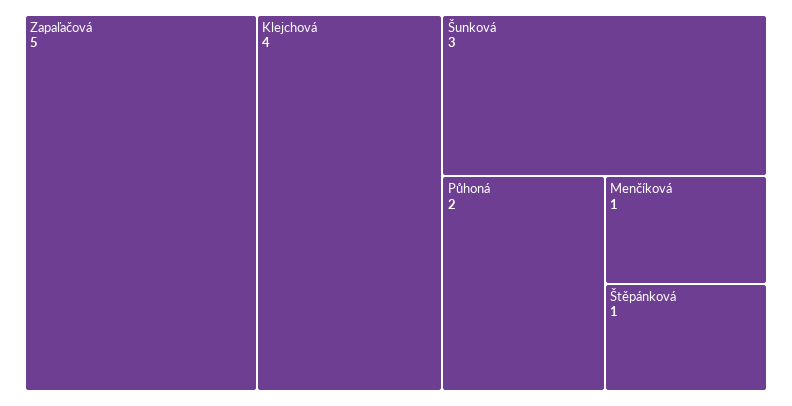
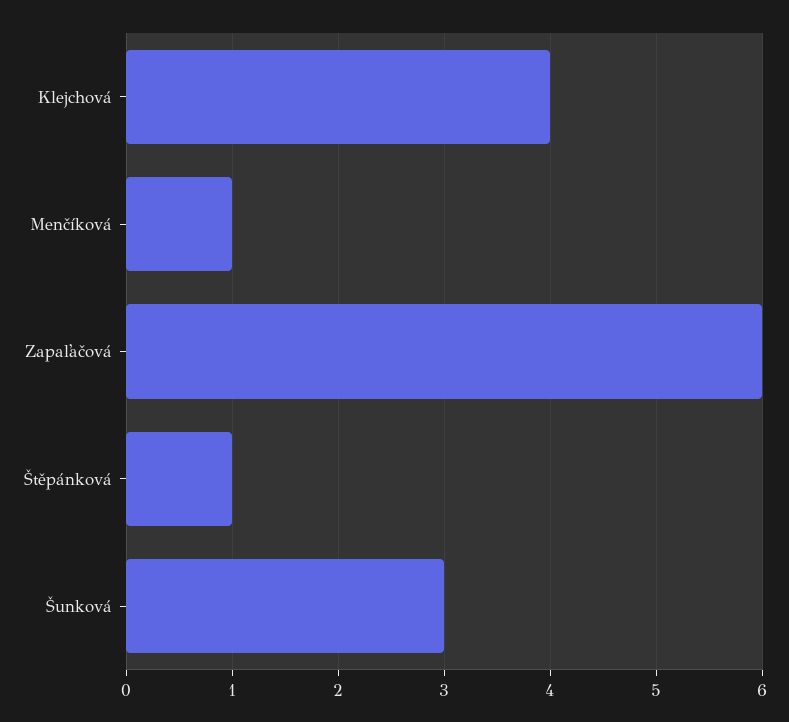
Zapaľačová: 5 -> 6
Půhoná: 2 -> none

